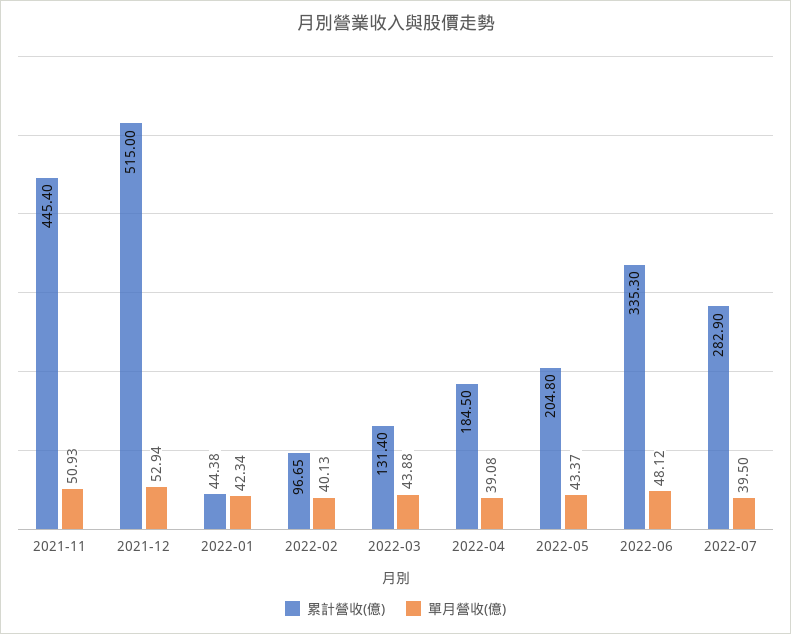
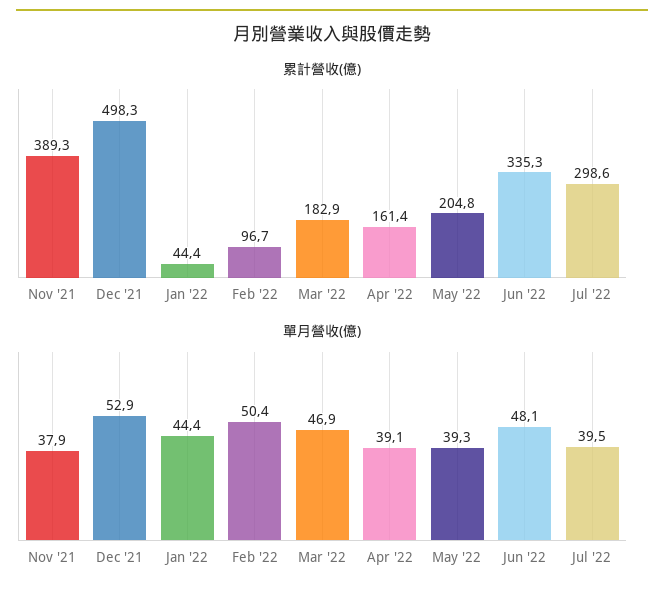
累計營收(億), 2021-11: 445.4 -> 389.3
單月營收(億), 2021-11: 50.93 -> 37.9
累計營收(億), 2021-12: 515 -> 498.3
單月營收(億), 2022-01: 42.34 -> 44.4
單月營收(億), 2022-02: 40.13 -> 50.4
累計營收(億), 2022-03: 131.4 -> 182.9
單月營收(億), 2022-03: 43.88 -> 46.9
累計營收(億), 2022-04: 184.5 -> 161.4
單月營收(億), 2022-05: 43.37 -> 39.3
累計營收(億), 2022-07: 282.9 -> 298.6

